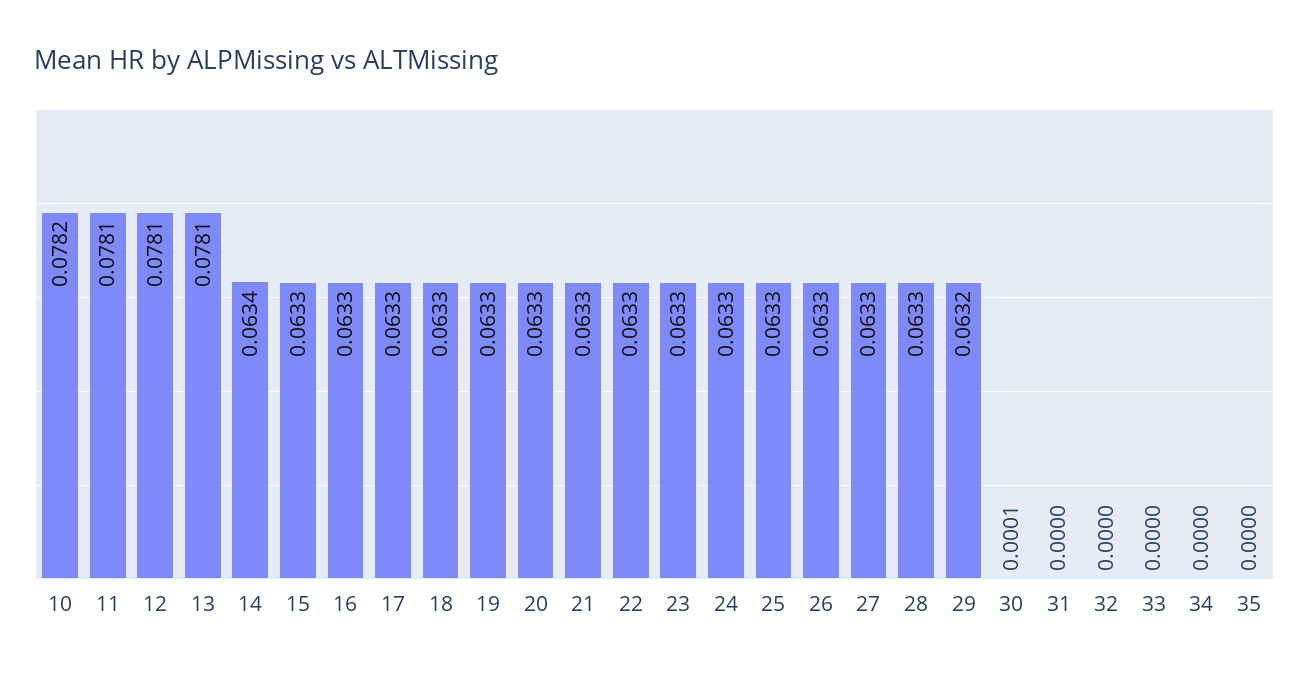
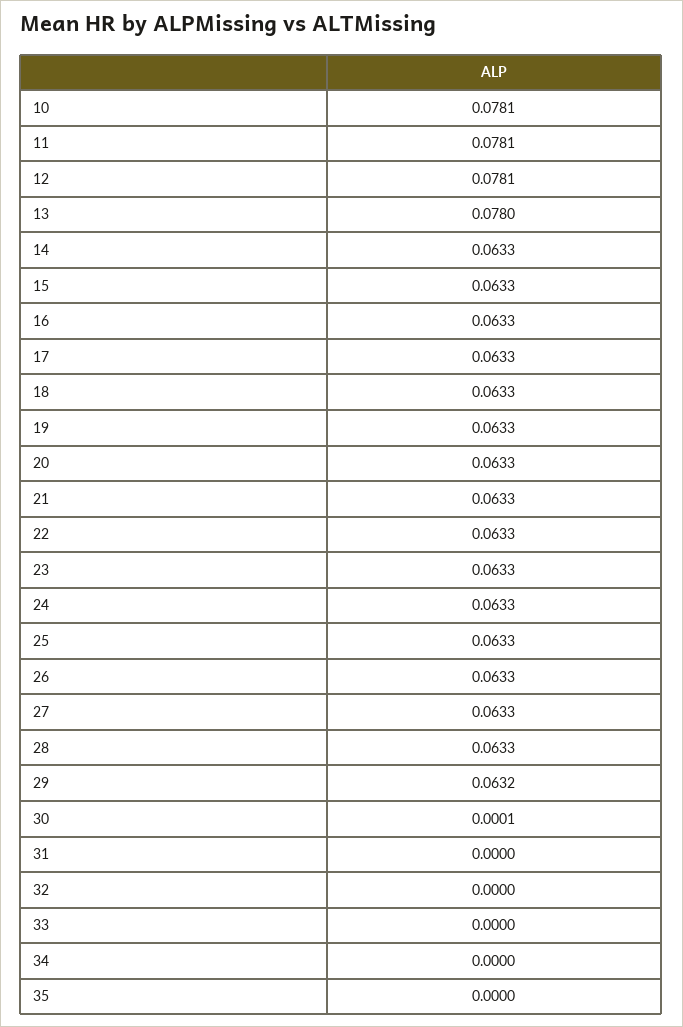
10: 0.0782 -> 0.0781
13: 0.0781 -> 0.078
14: 0.0634 -> 0.0633

